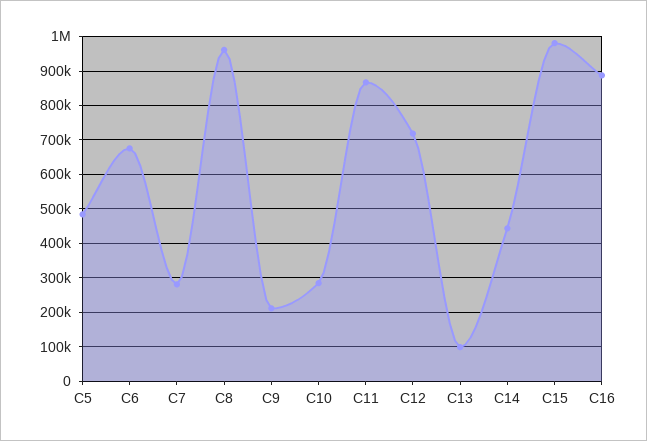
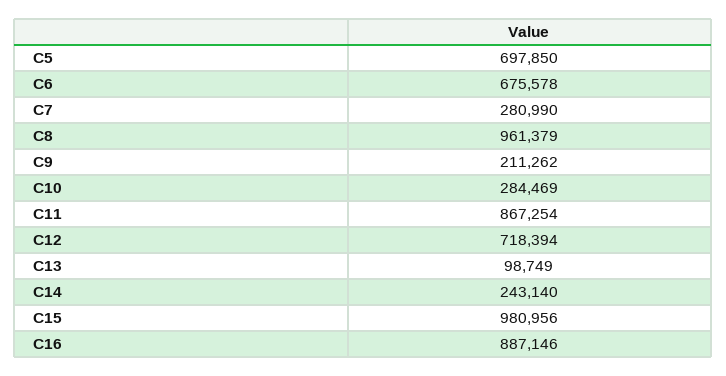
C5: 480000 -> 697850
C14: 440000 -> 243140

